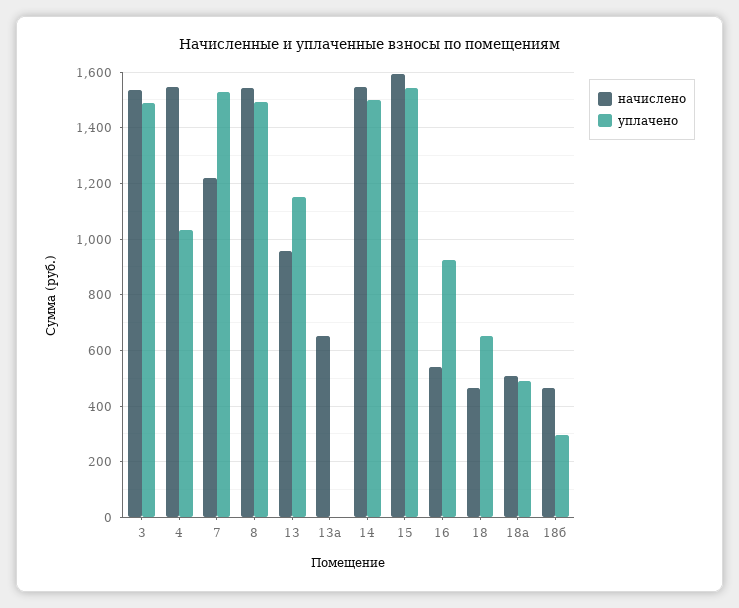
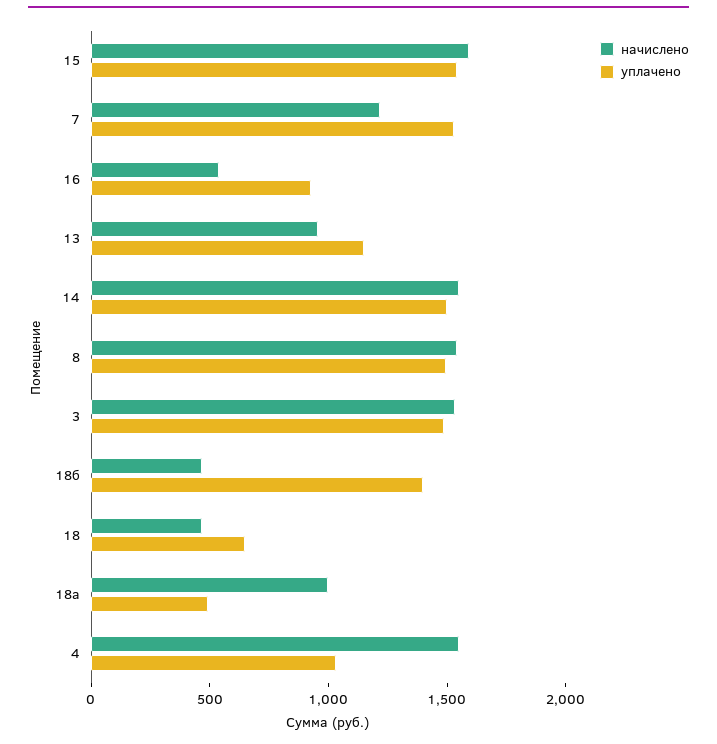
начислено, 13а: 650 -> none
уплачено, 13а: 0 -> none
начислено, 18а: 500 -> 1000
уплачено, 18б: 300 -> 1400

